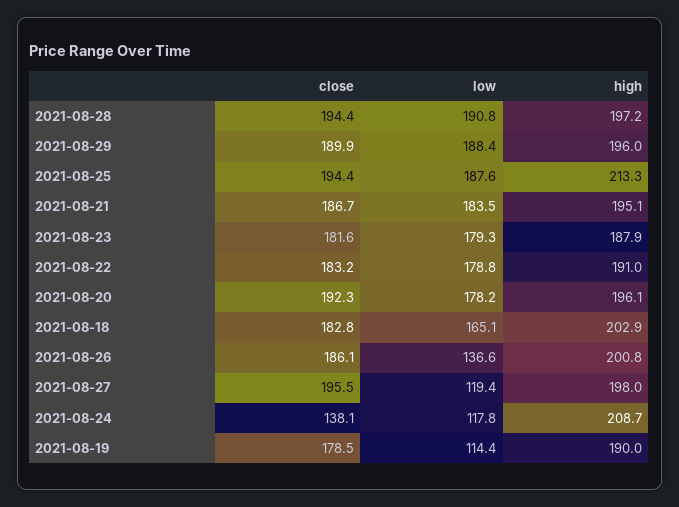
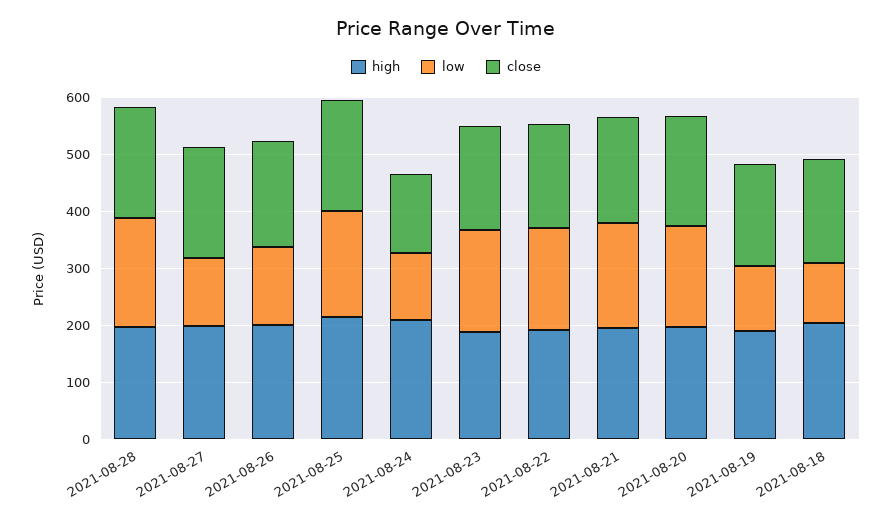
close, 2021-08-29: 189.9 -> none
low, 2021-08-29: 188.4 -> none
high, 2021-08-29: 196 -> none
low, 2021-08-18: 165.1 -> 100

